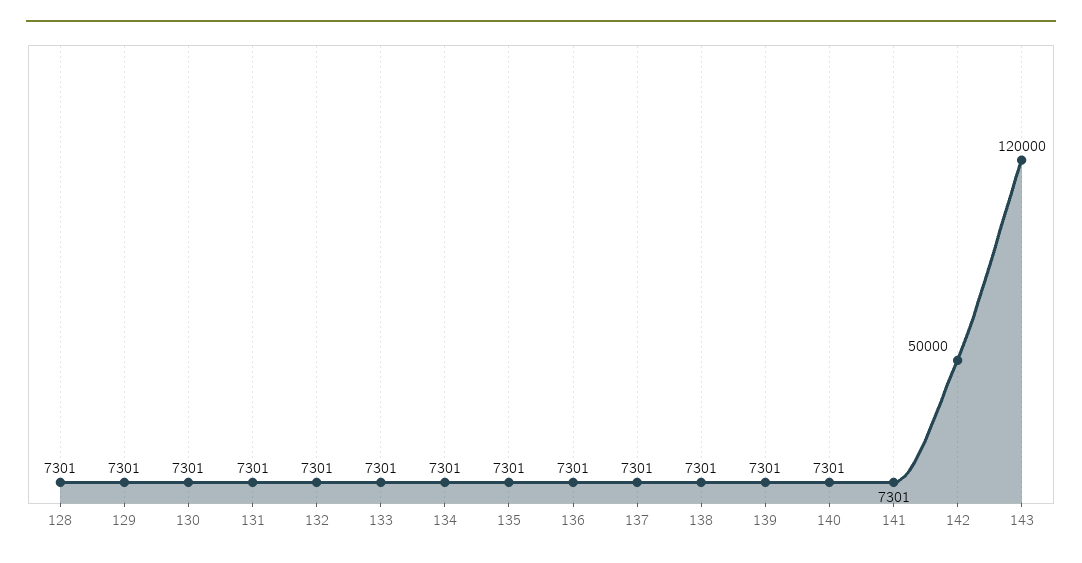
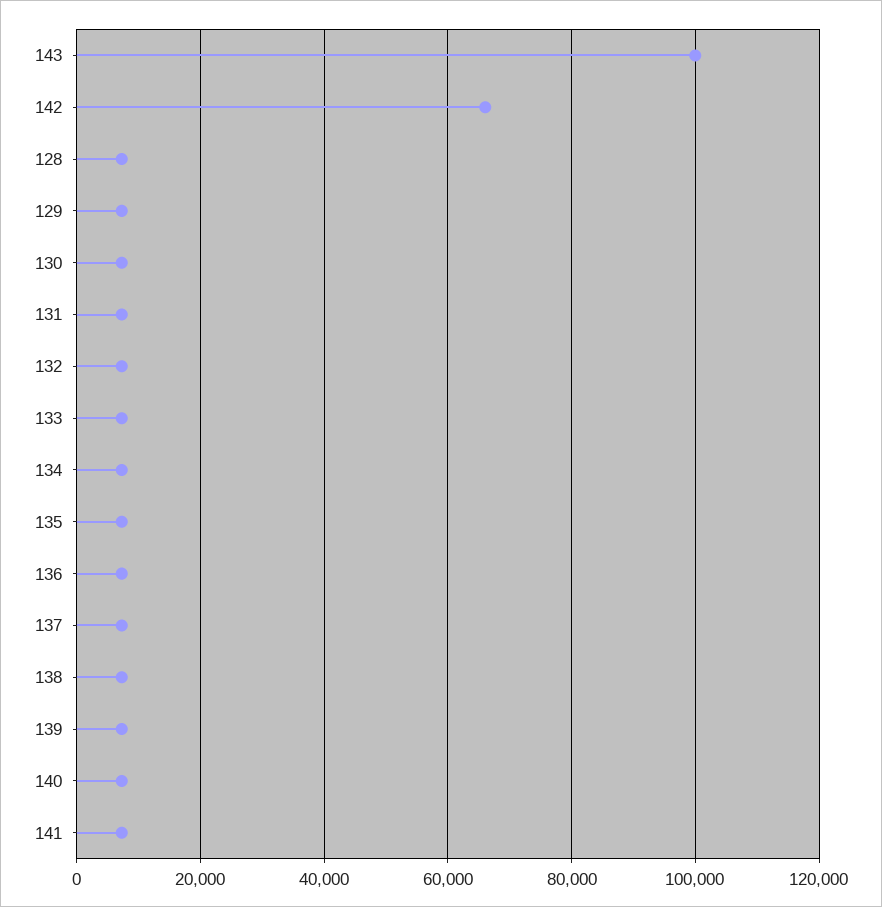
142: 50000 -> 66000
143: 120000 -> 100000

